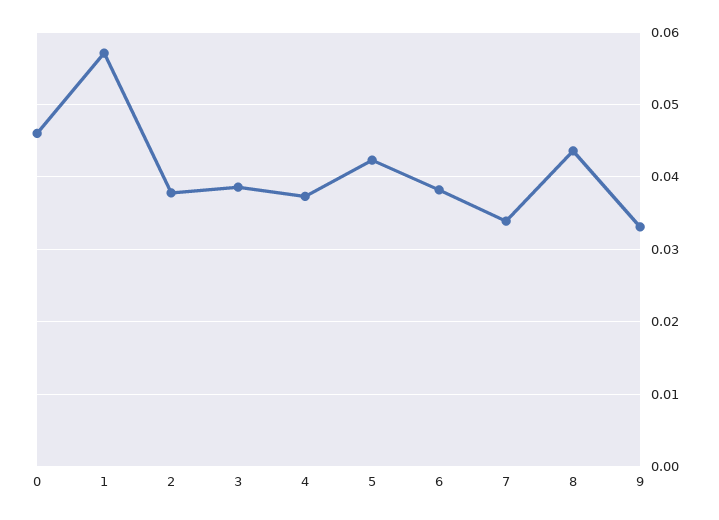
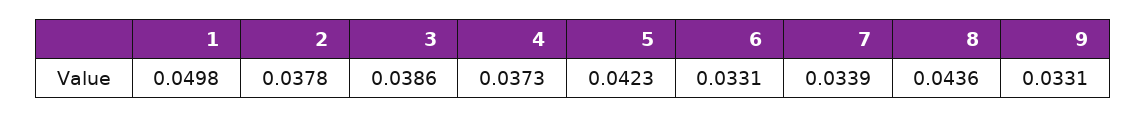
0: 0.046 -> none
1: 0.057 -> 0.0498
6: 0.038 -> 0.0331

